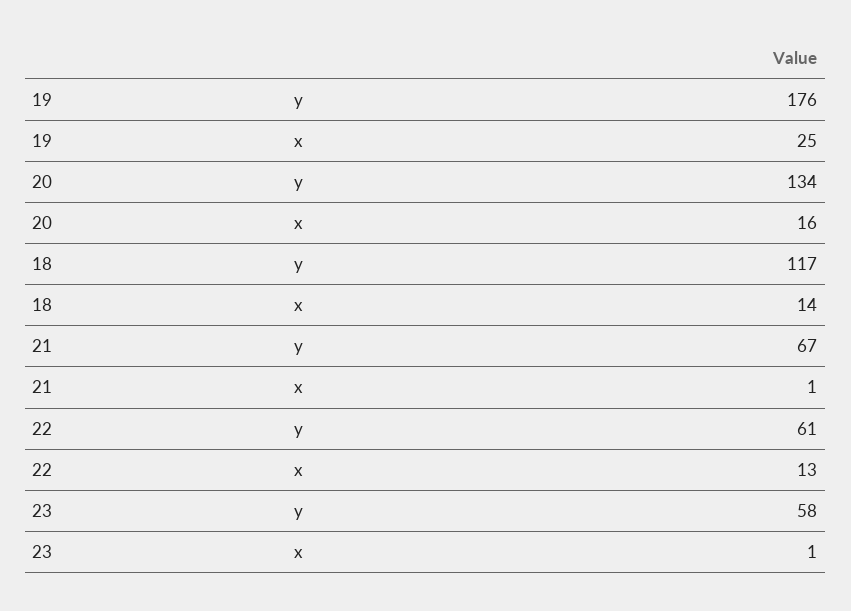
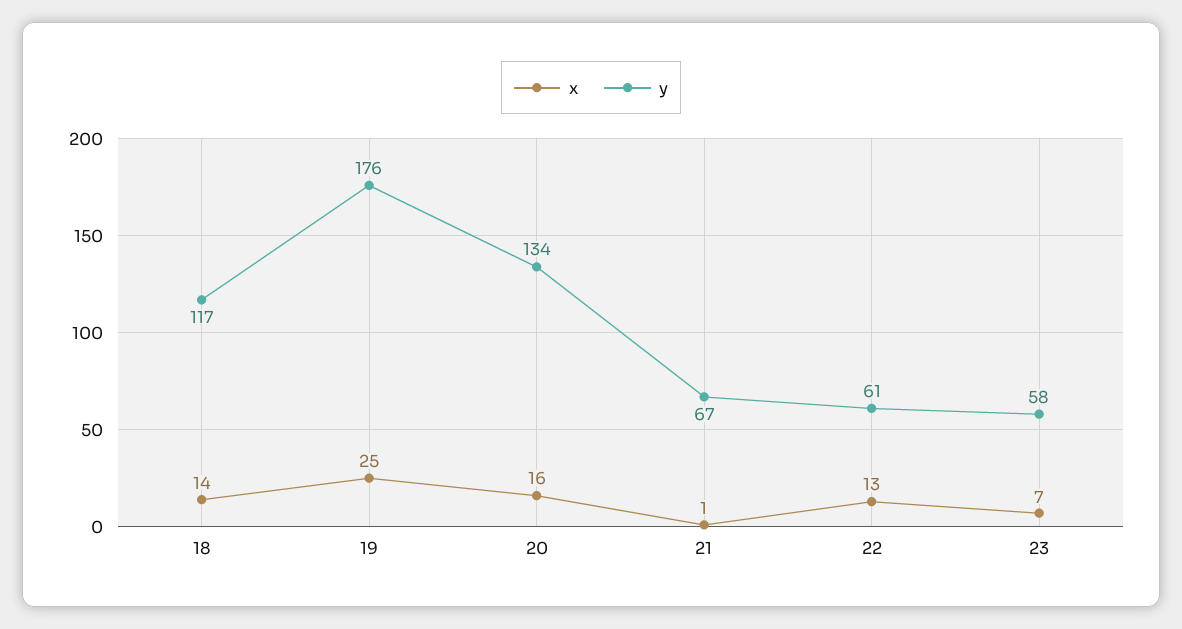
x, 23: 1 -> 7

